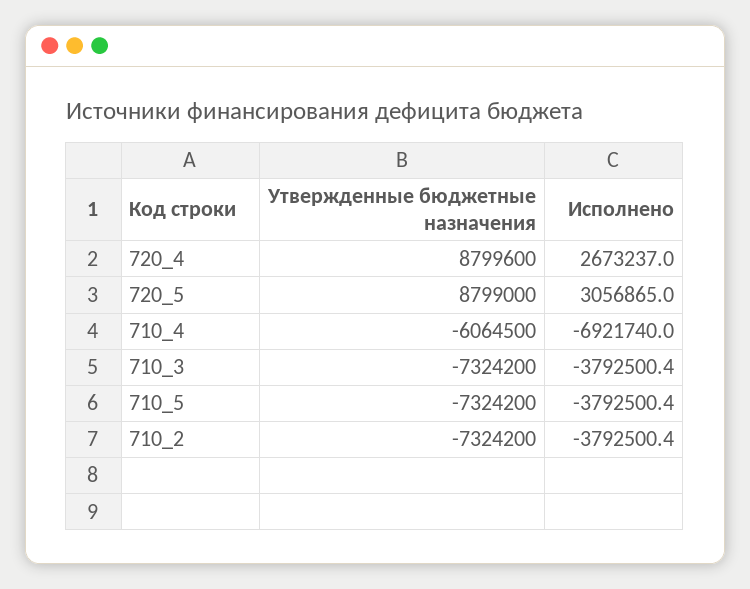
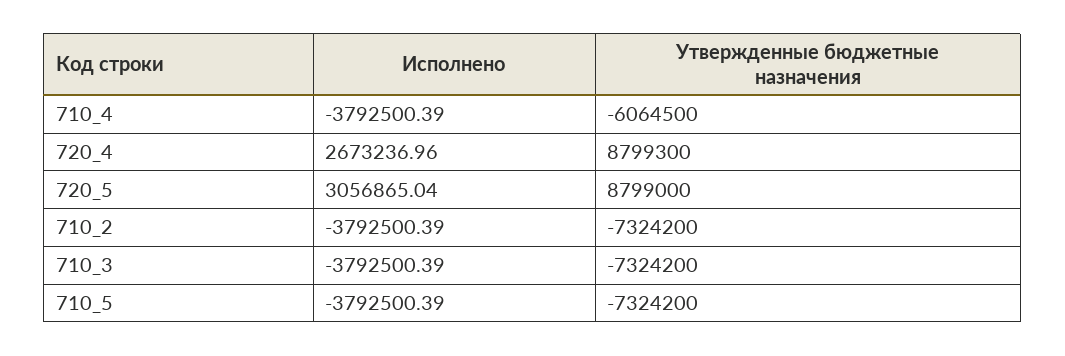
Утвержденные бюджетные назначения, 720_4: 8799600 -> 8799300
Исполнено, 710_4: -6921740 -> -3792500.39

